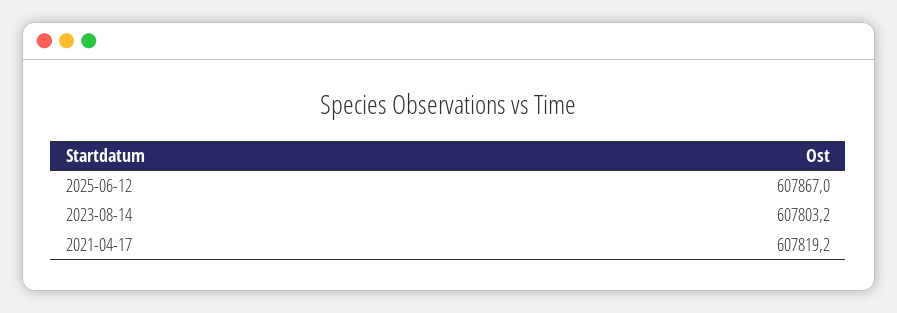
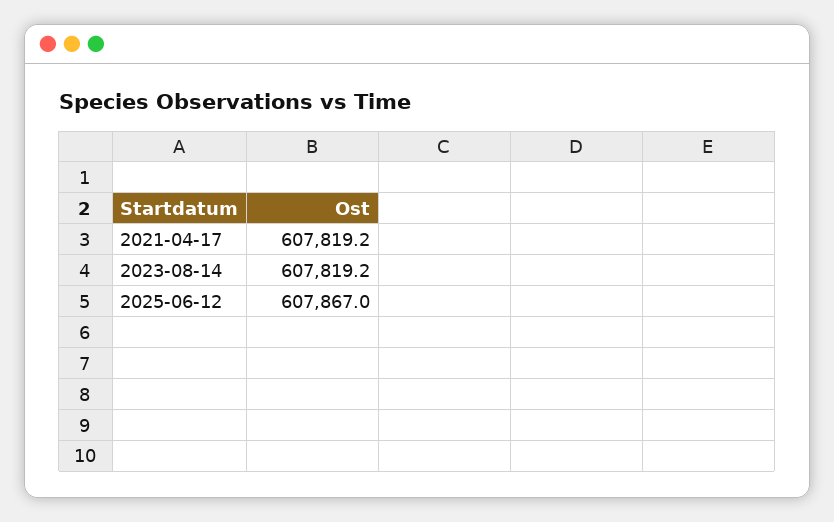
2023-08-14: 607803.2 -> 607819.2

